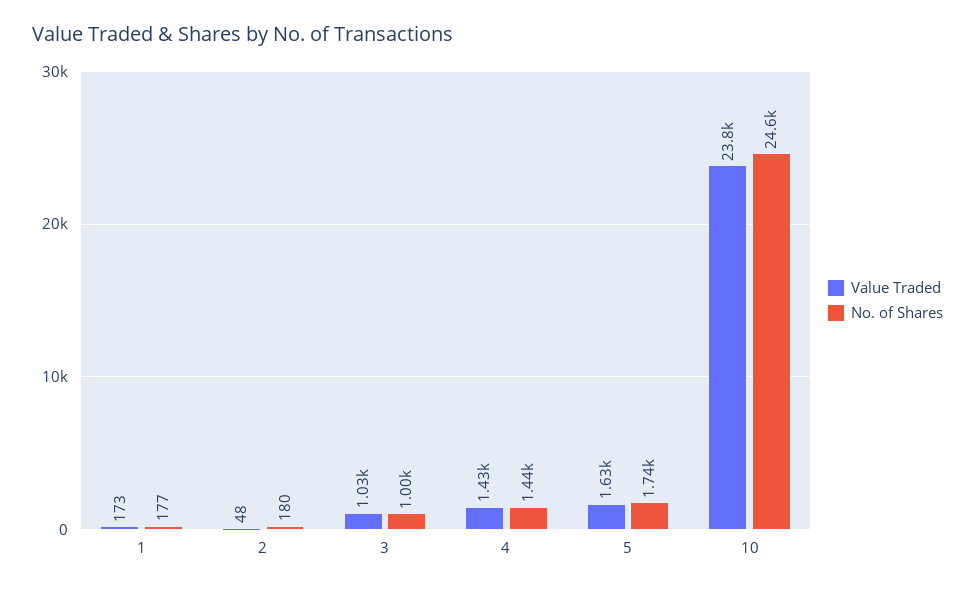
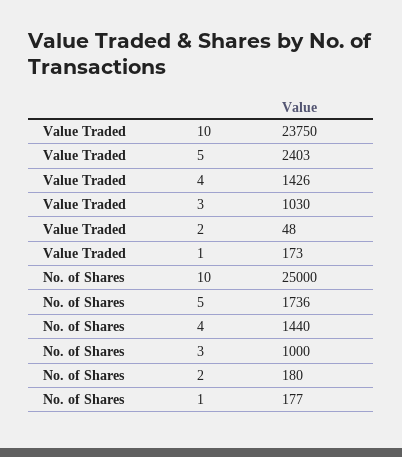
Value Traded, 5: 1630 -> 2403
No. of Shares, 10: 24600 -> 25000

